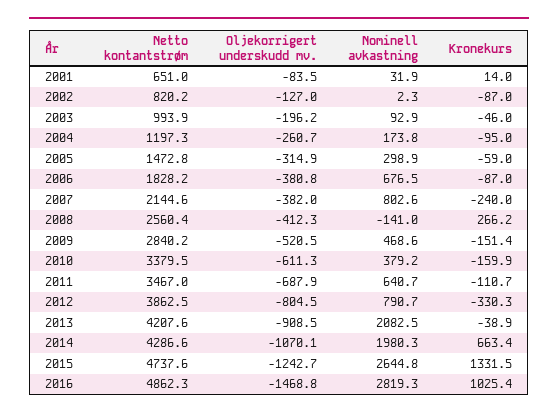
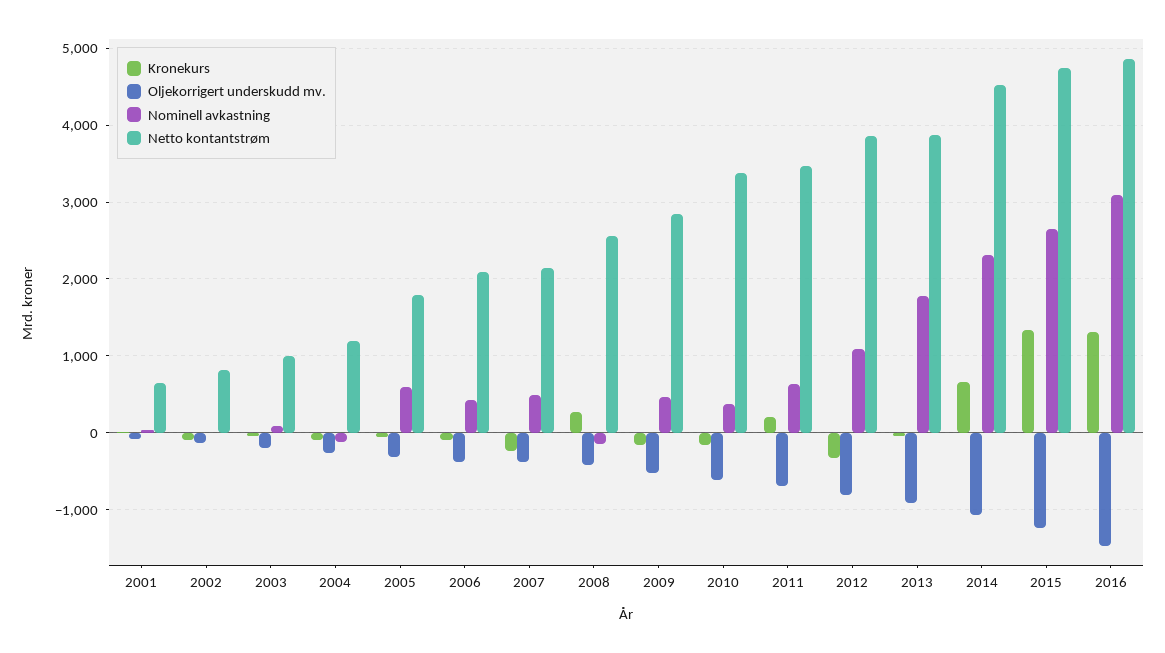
Nominell avkastning, 2004: 173.8 -> -100
Netto kontantstrøm, 2005: 1472.8 -> 1800
Nominell avkastning, 2005: 298.9 -> 600
Netto kontantstrøm, 2006: 1828.2 -> 2100
Nominell avkastning, 2006: 676.5 -> 400
Nominell avkastning, 2007: 802.6 -> 500
Kronekurs, 2011: -110.7 -> 200
Nominell avkastning, 2012: 790.7 -> 1100
Netto kontantstrøm, 2013: 4207.6 -> 3900
Nominell avkastning, 2013: 2082.5 -> 1800
Netto kontantstrøm, 2014: 4286.6 -> 4500
Nominell avkastning, 2014: 1980.3 -> 2300
Nominell avkastning, 2016: 2819.3 -> 3100
Kronekurs, 2016: 1025.4 -> 1300

